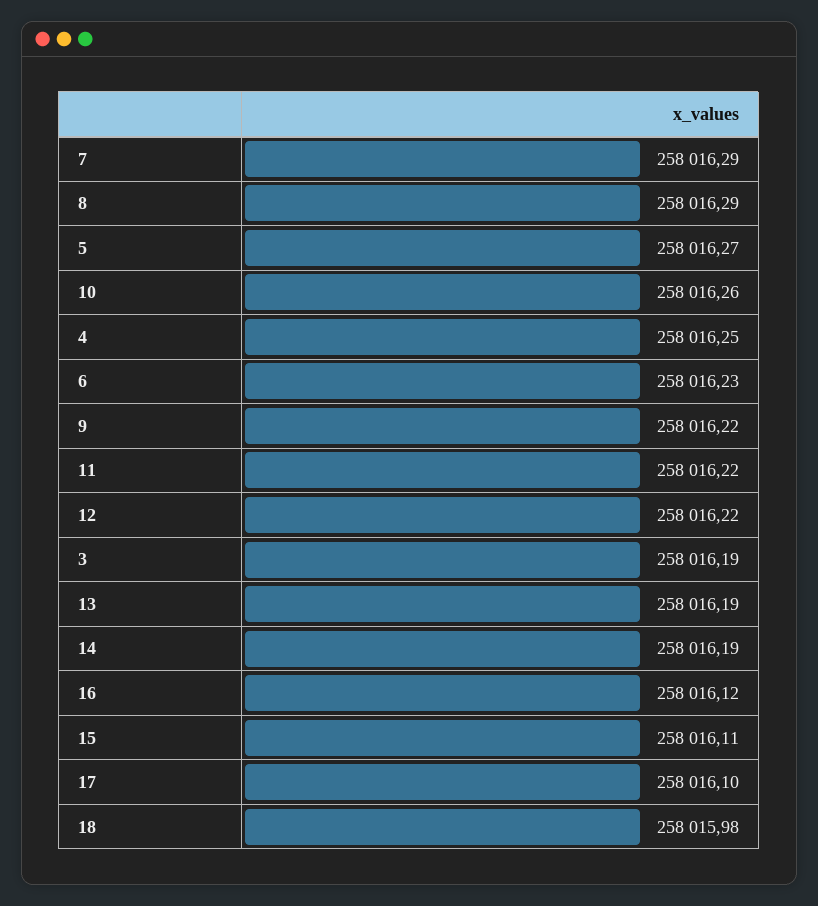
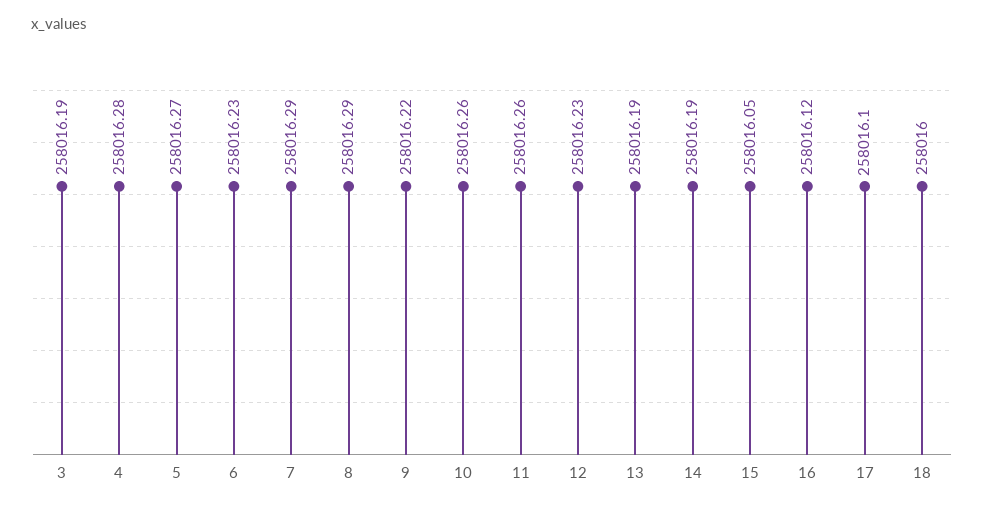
4: 258016.25 -> 258016.28
11: 258016.22 -> 258016.26
12: 258016.22 -> 258016.23
15: 258016.11 -> 258016.05
18: 258015.98 -> 258016

